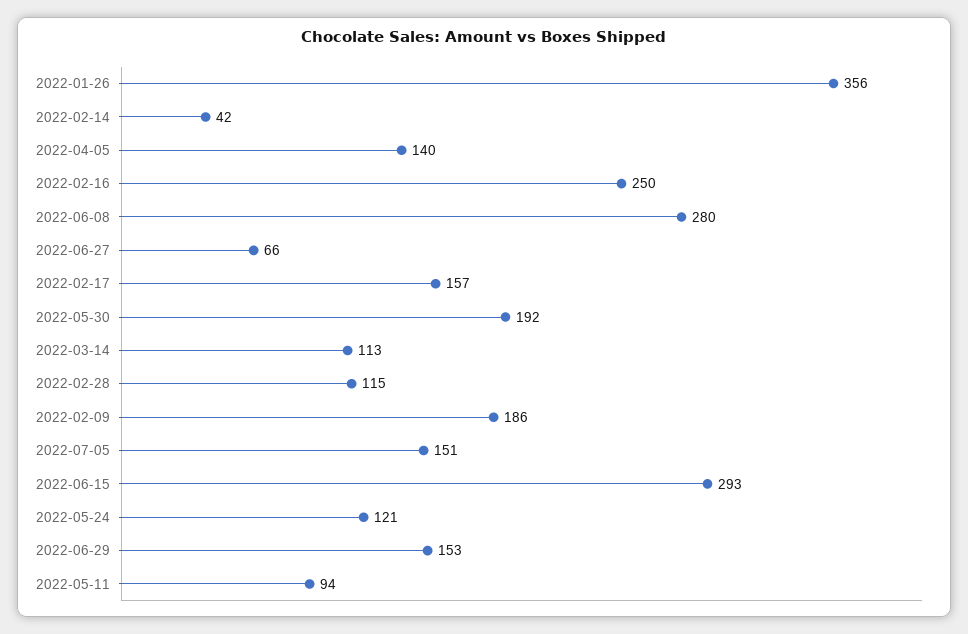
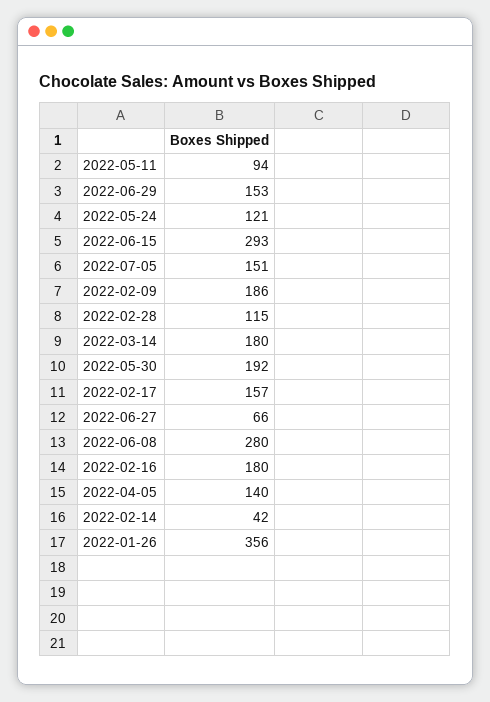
2022-02-16: 250 -> 180
2022-03-14: 113 -> 180

